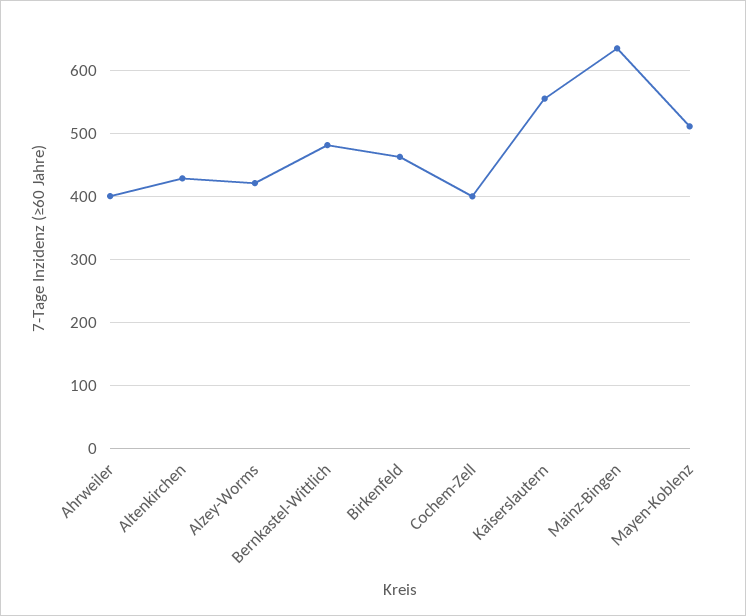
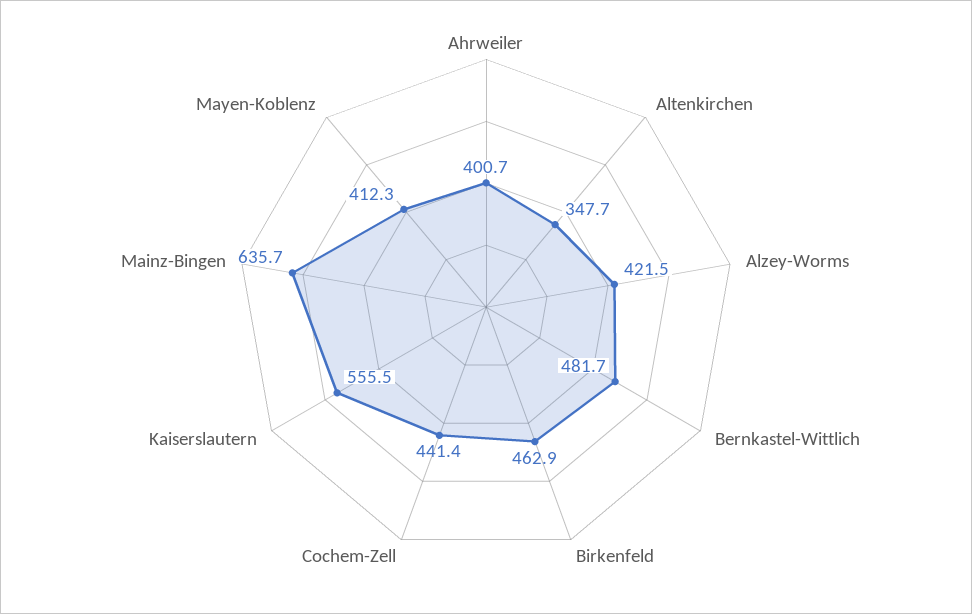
Altenkirchen: 430 -> 347.7
Cochem-Zell: 400 -> 441.4
Mayen-Koblenz: 510 -> 412.3

